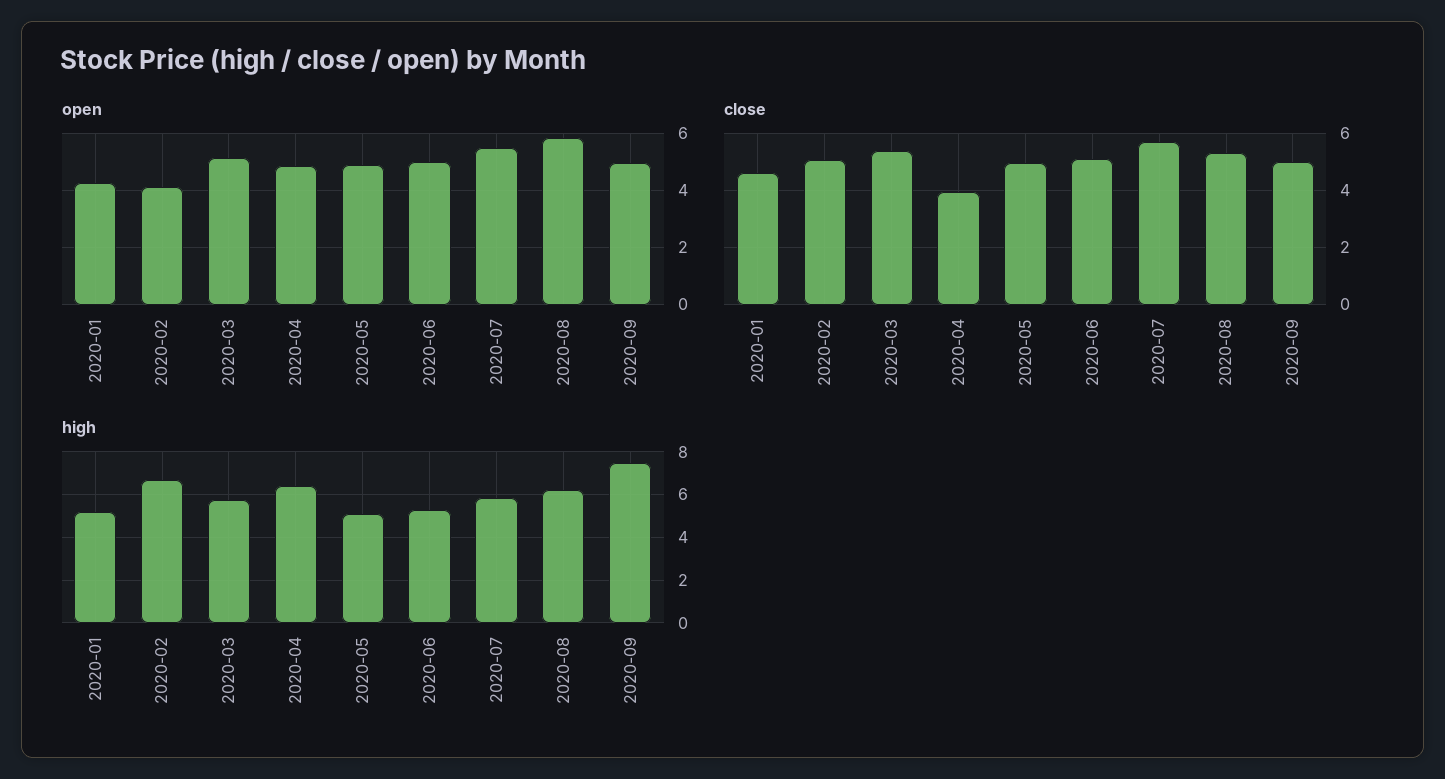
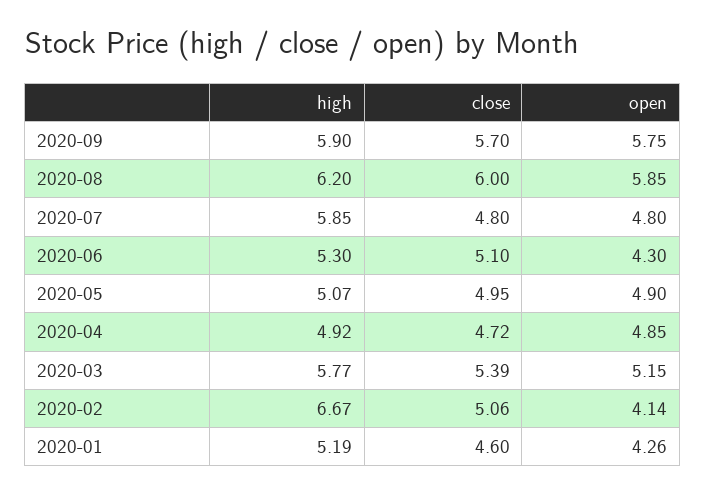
open, 2020-06: 5 -> 4.3
open, 2020-07: 5.5 -> 4.8
open, 2020-09: 5 -> 5.75
close, 2020-04: 4 -> 4.72
close, 2020-07: 5.75 -> 4.8
close, 2020-08: 5.25 -> 6
close, 2020-09: 5 -> 5.7
high, 2020-04: 6.5 -> 4.92
high, 2020-09: 7.5 -> 5.9

